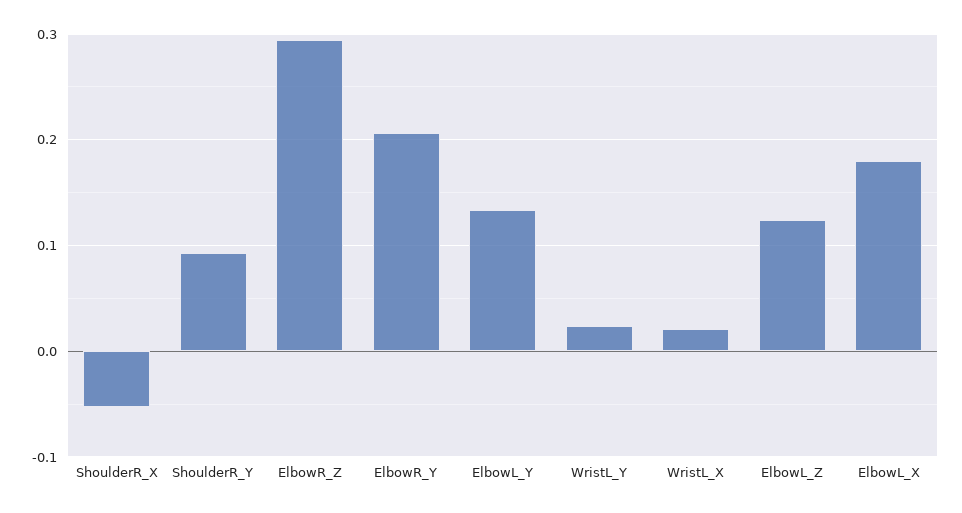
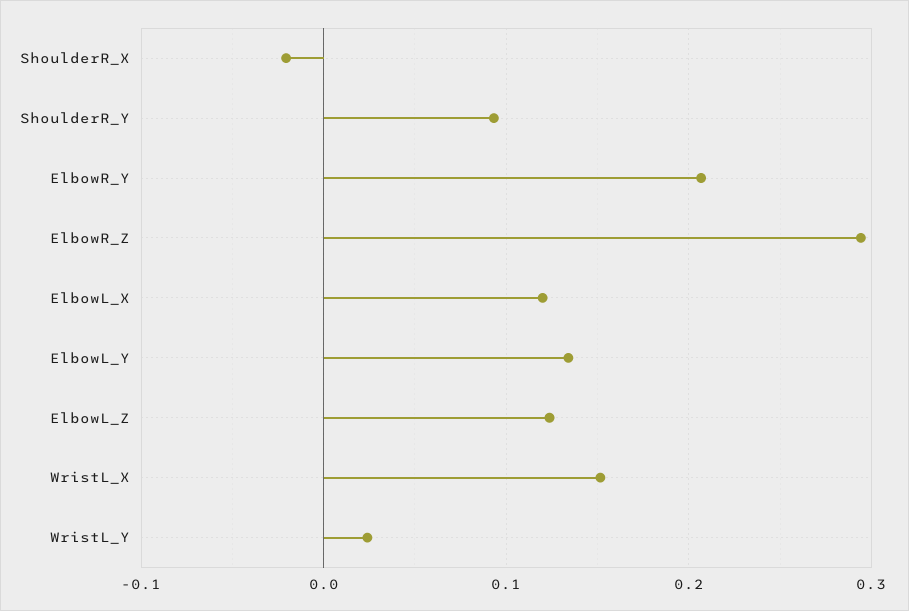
ShoulderR_X: -0.05 -> -0.02
WristL_X: 0.02 -> 0.15
ElbowL_X: 0.18 -> 0.12

